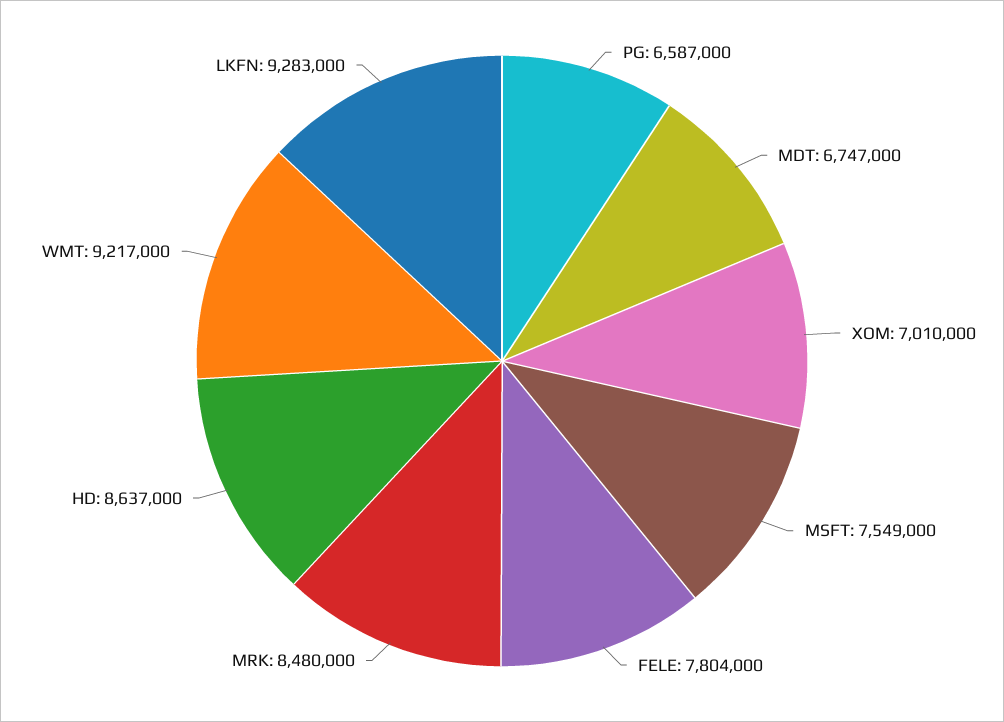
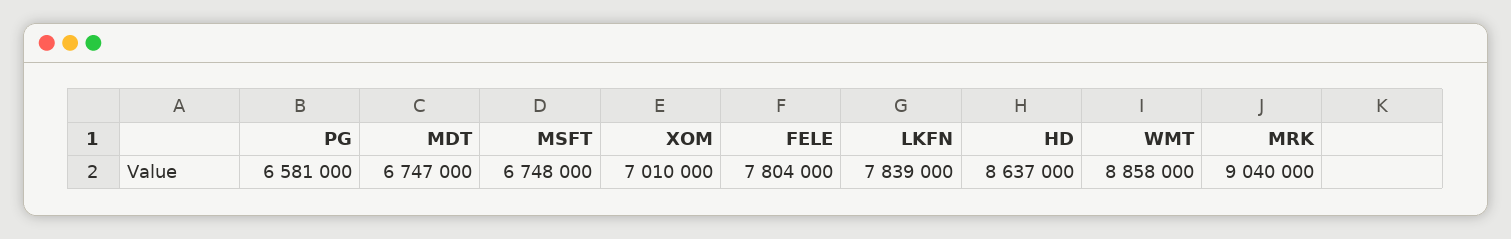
PG: 6587000 -> 6581000
MSFT: 7549000 -> 6748000
MRK: 8480000 -> 9040000
WMT: 9217000 -> 8858000
LKFN: 9283000 -> 7839000

